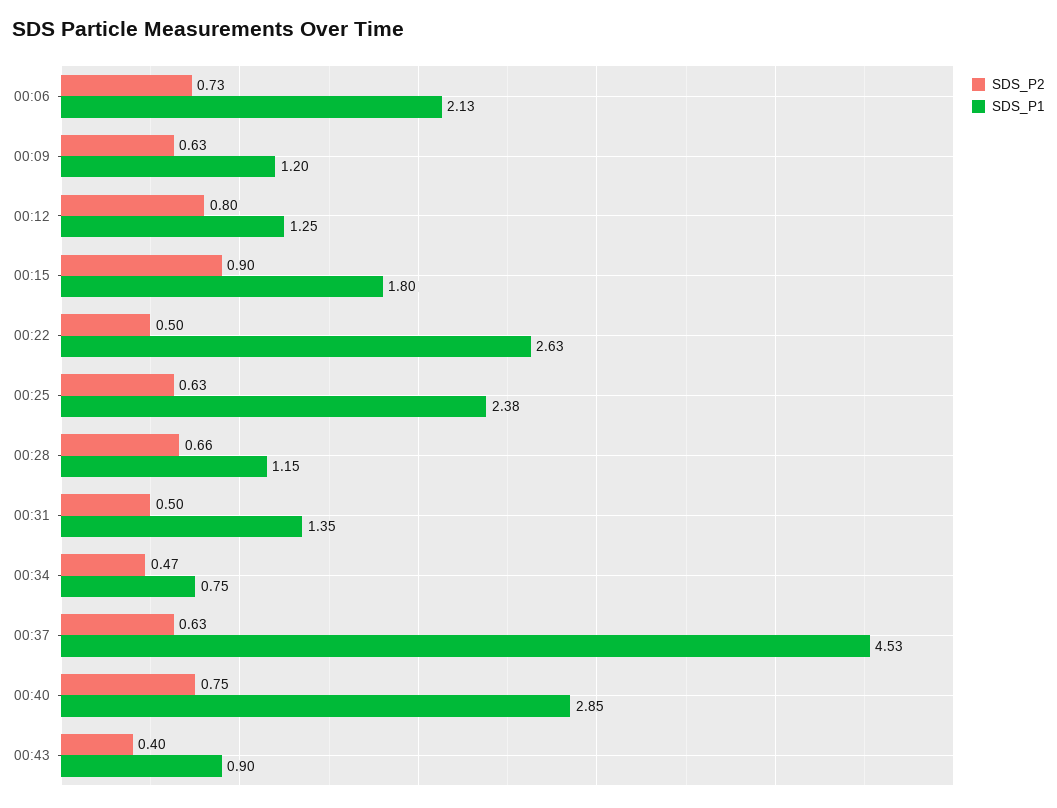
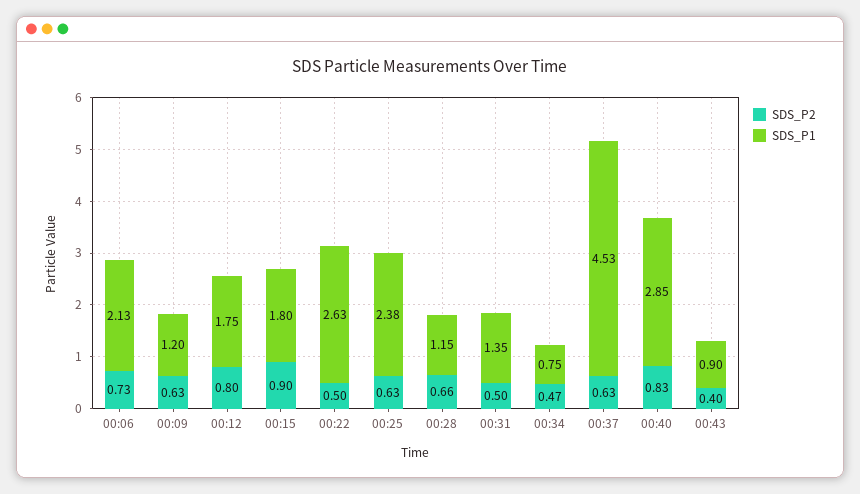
SDS_P1, 00:12: 1.25 -> 1.75
SDS_P2, 00:40: 0.75 -> 0.83

